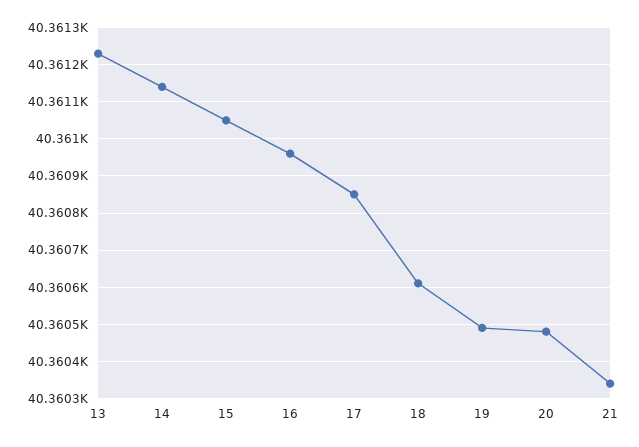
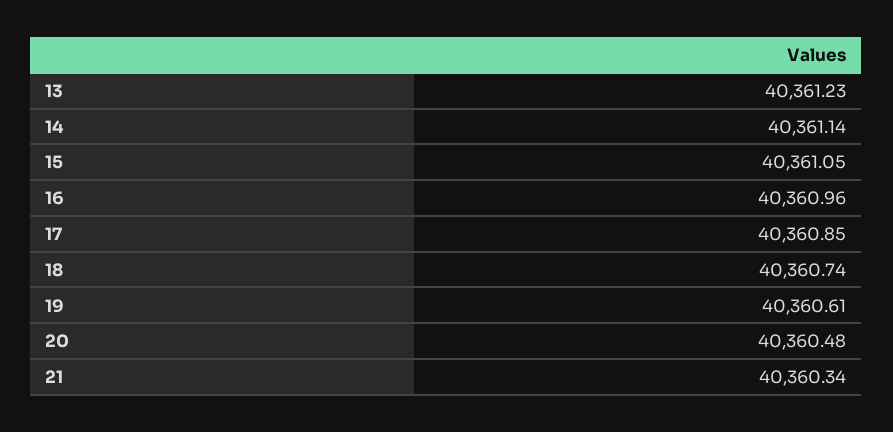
18: 40360.6 -> 40360.74
19: 40360.5 -> 40360.61

